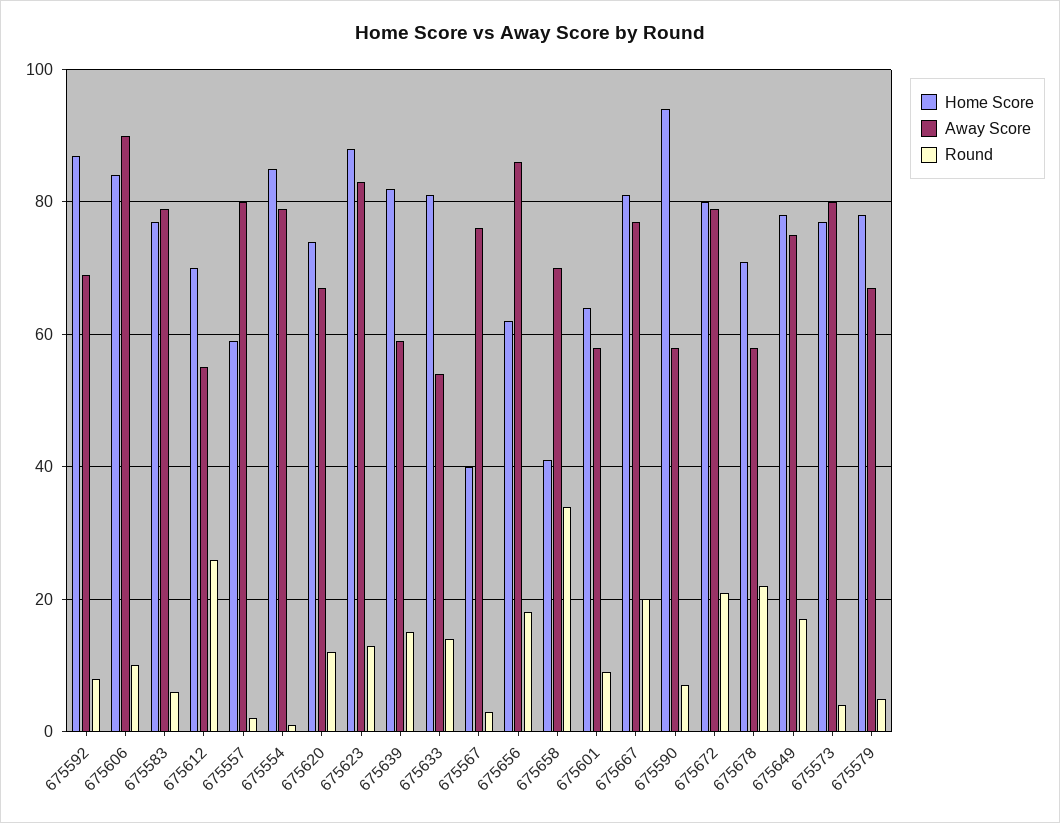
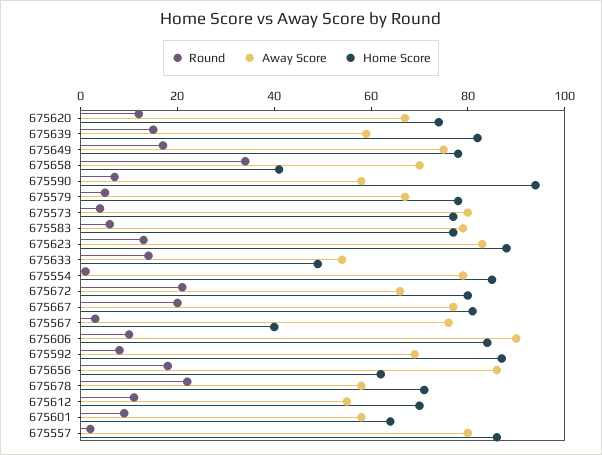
Round, 675612: 25 -> 10
Home Score, 675557: 60 -> 85
Home Score, 675633: 80 -> 50
Away Score, 675672: 80 -> 65

